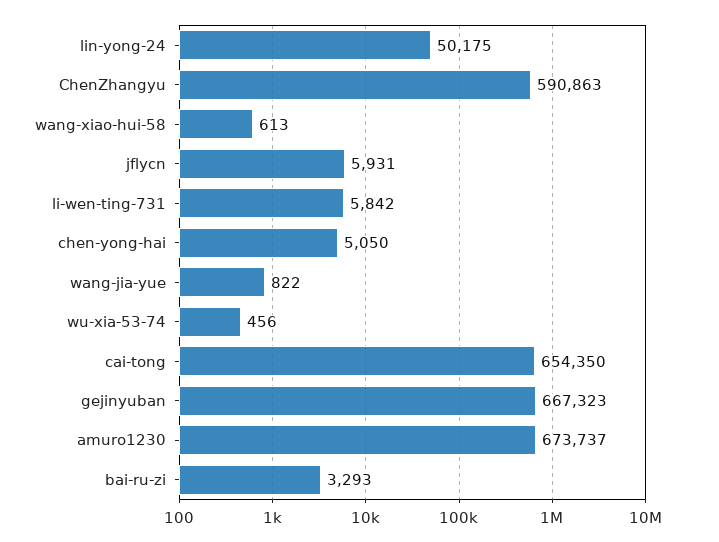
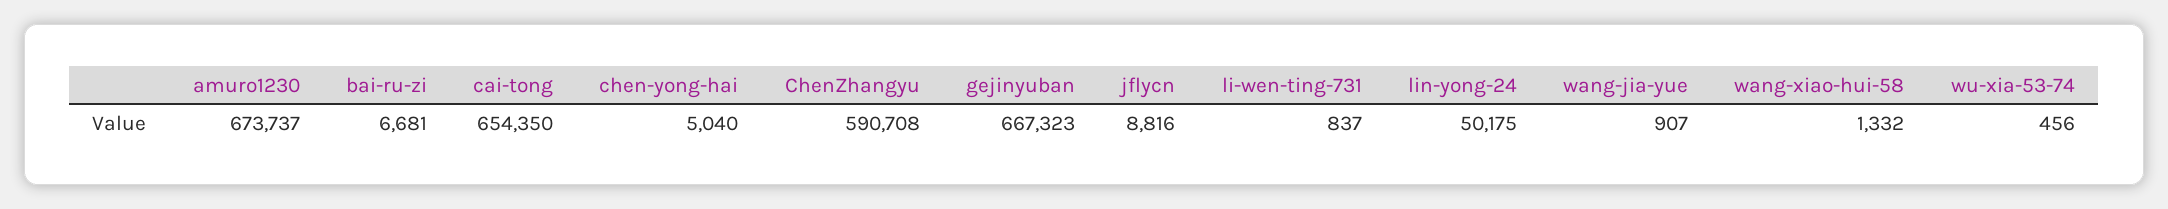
ChenZhangyu: 590863 -> 590708
wang-xiao-hui-58: 613 -> 1332
jflycn: 5931 -> 8816
li-wen-ting-731: 5842 -> 837
chen-yong-hai: 5050 -> 5040
wang-jia-yue: 822 -> 907
bai-ru-zi: 3293 -> 6681

